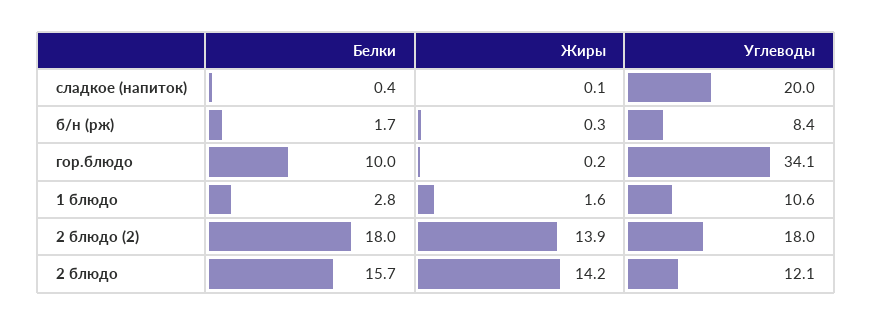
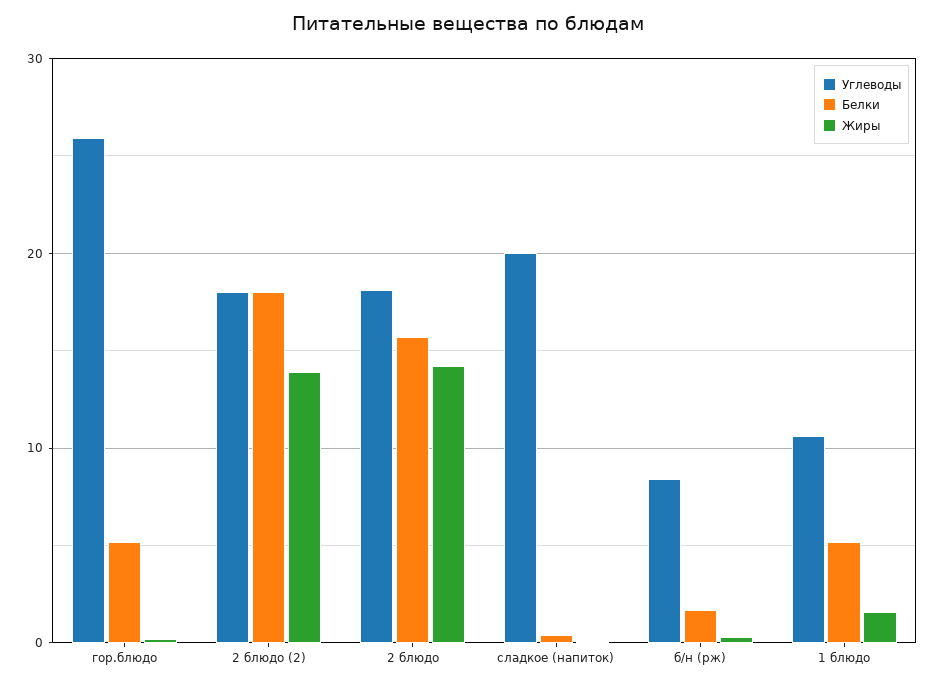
Белки, гор.блюдо: 10 -> 5
Углеводы, гор.блюдо: 34.1 -> 26
Белки, 1 блюдо: 2.8 -> 5
Углеводы, 2 блюдо: 12.1 -> 18

